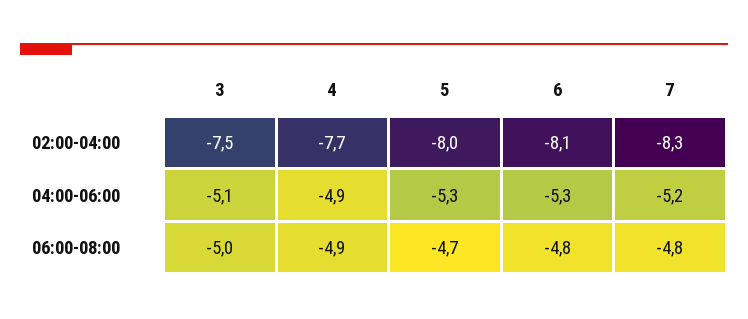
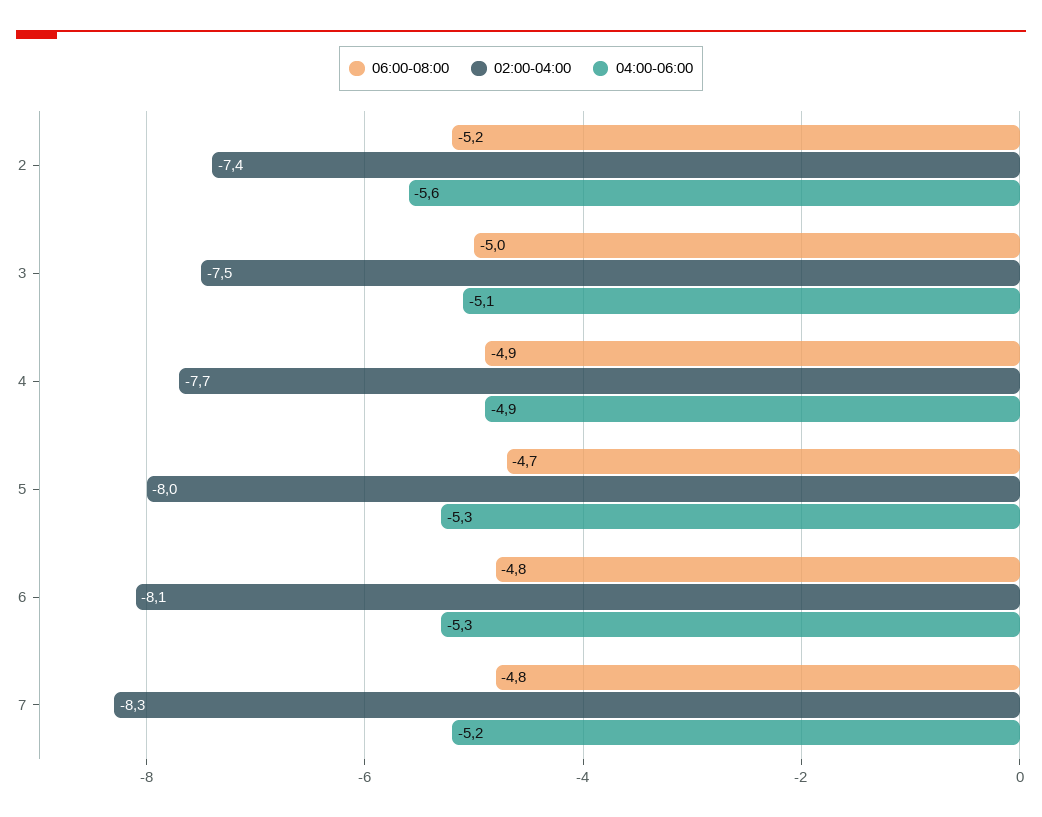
06:00-08:00, 2: none -> -5.2
02:00-04:00, 2: none -> -7.4
04:00-06:00, 2: none -> -5.6

